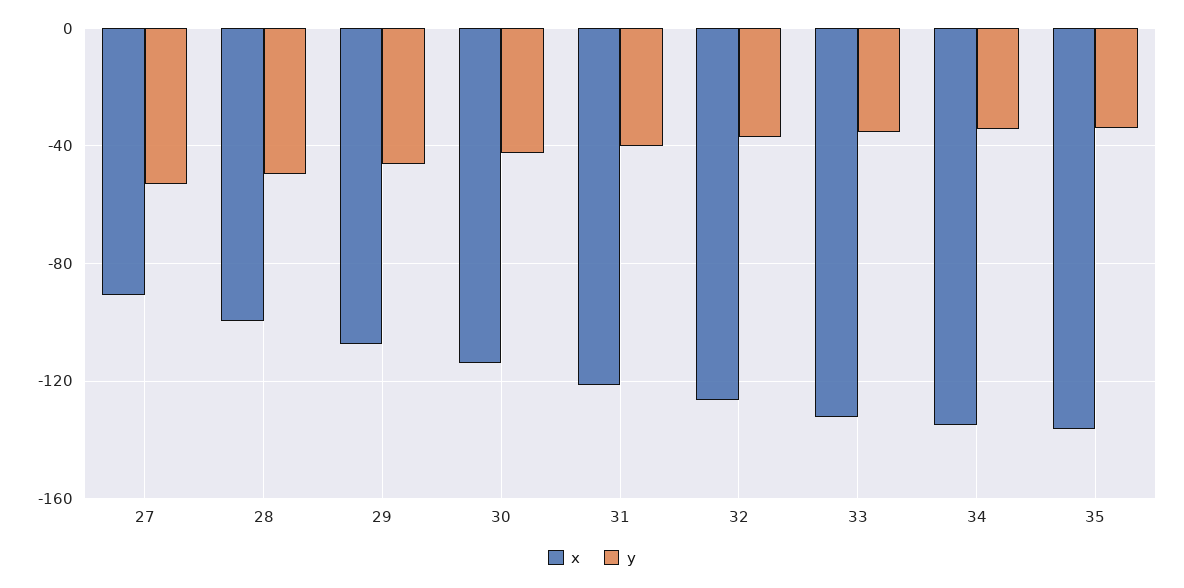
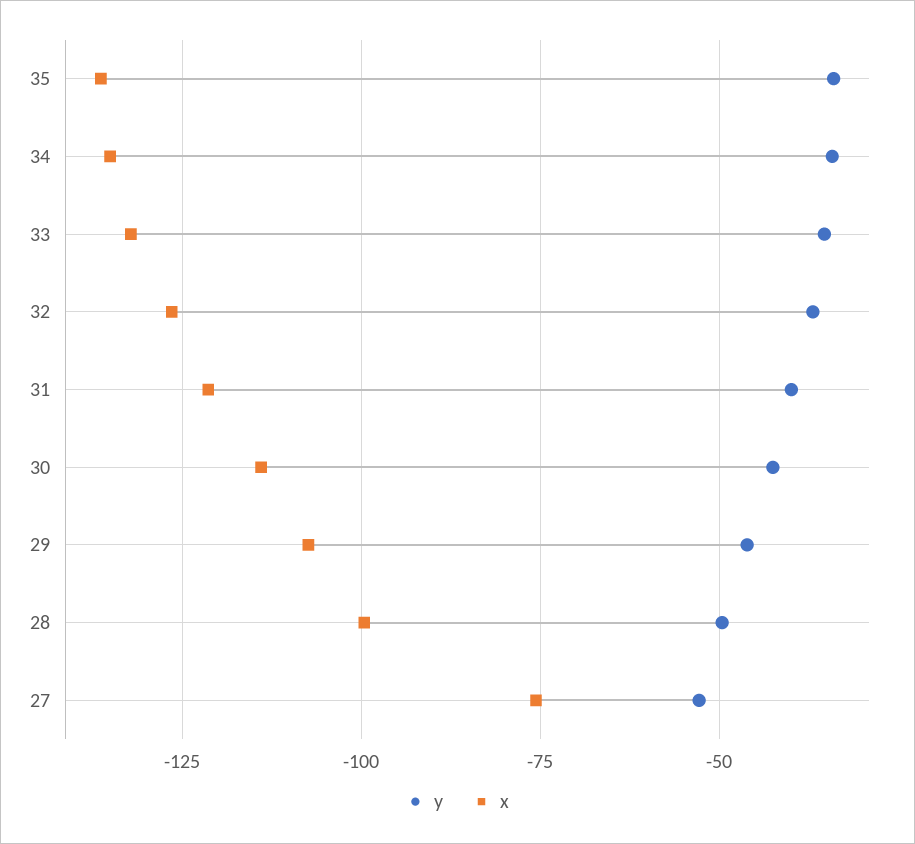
x, 27: -90 -> -75

